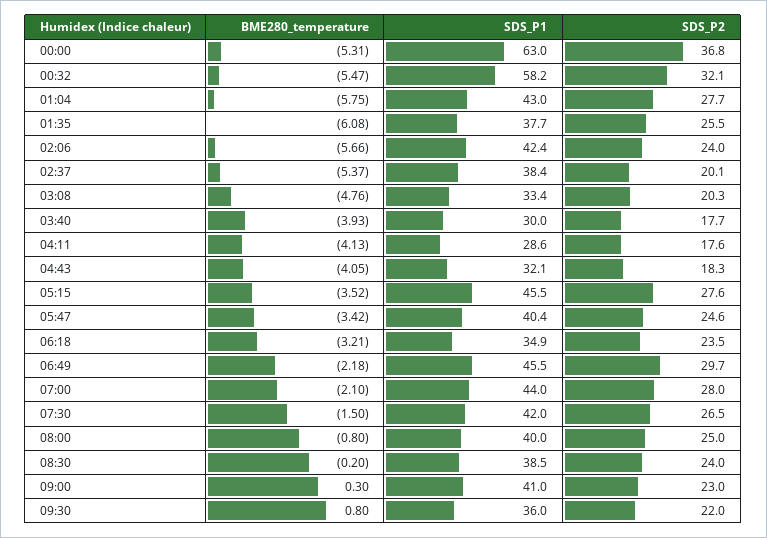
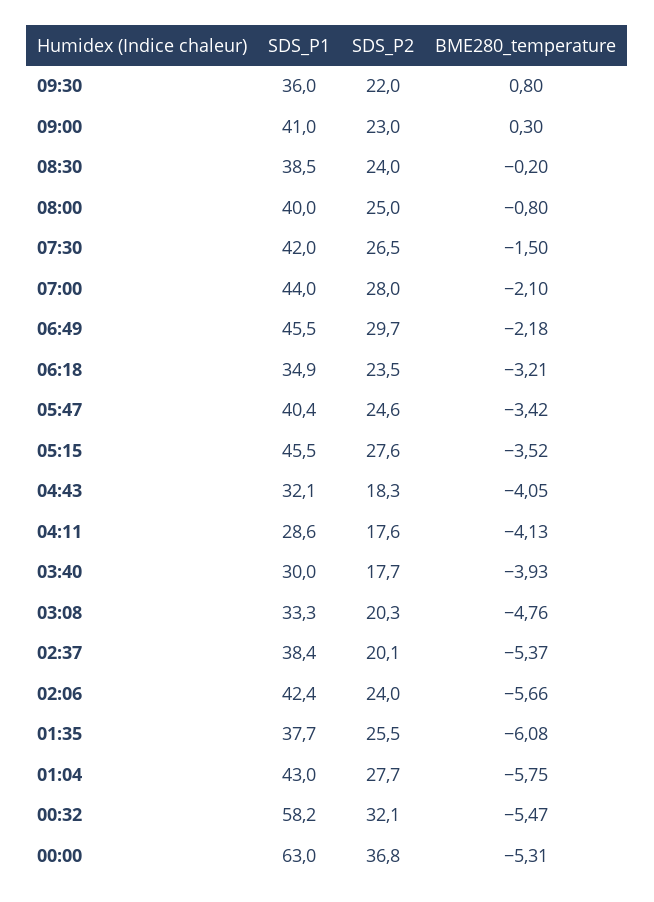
SDS_P1, 03:08: 33.4 -> 33.3

